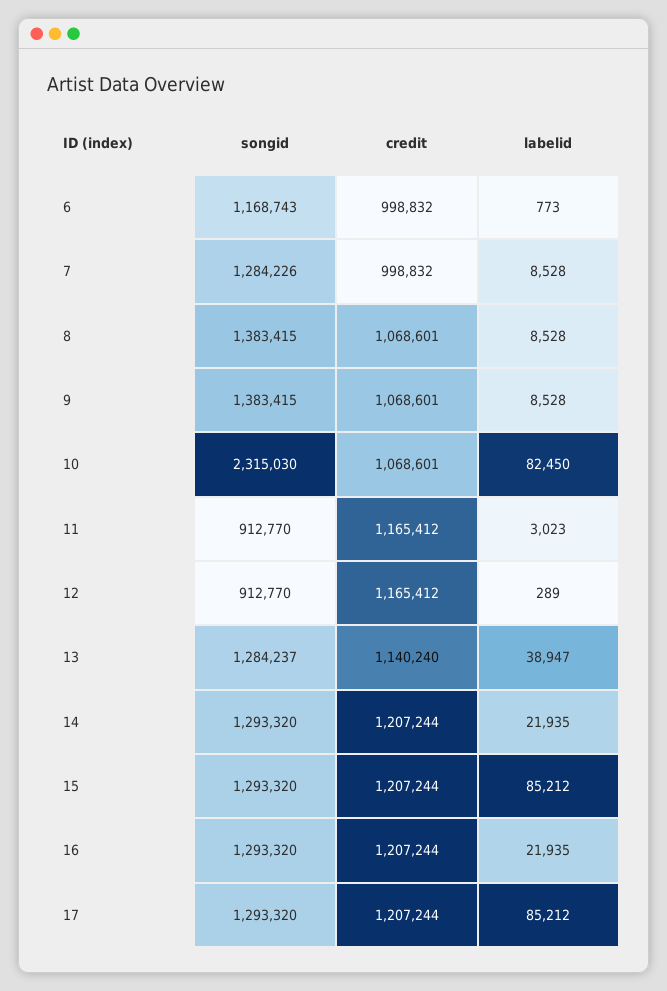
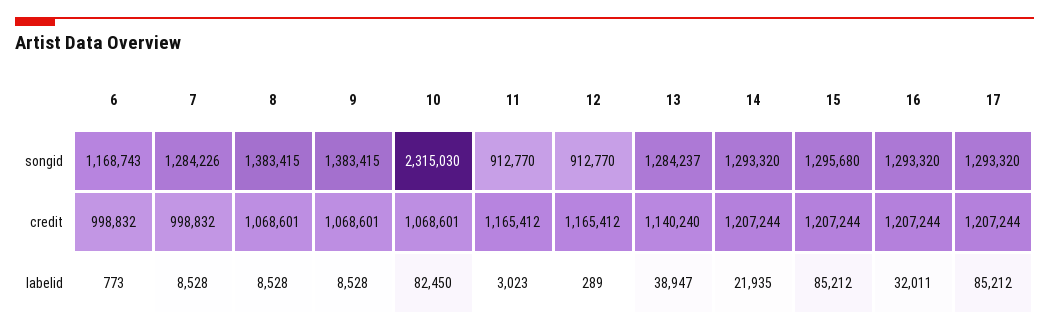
songid, 15: 1293320 -> 1295680
labelid, 16: 21935 -> 32011

